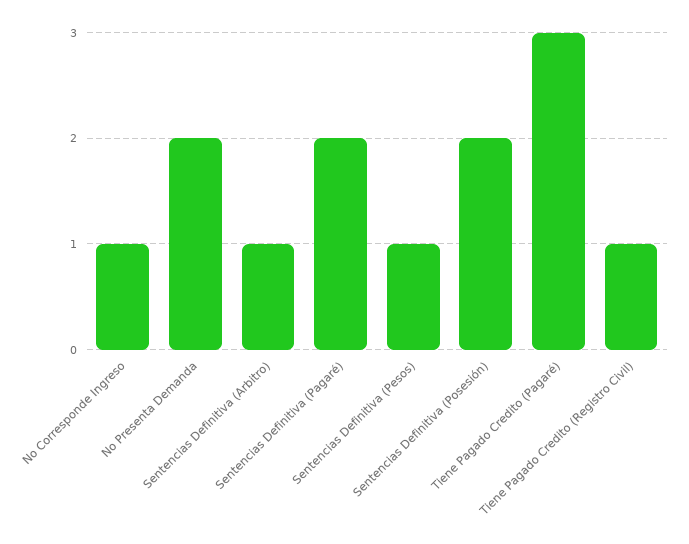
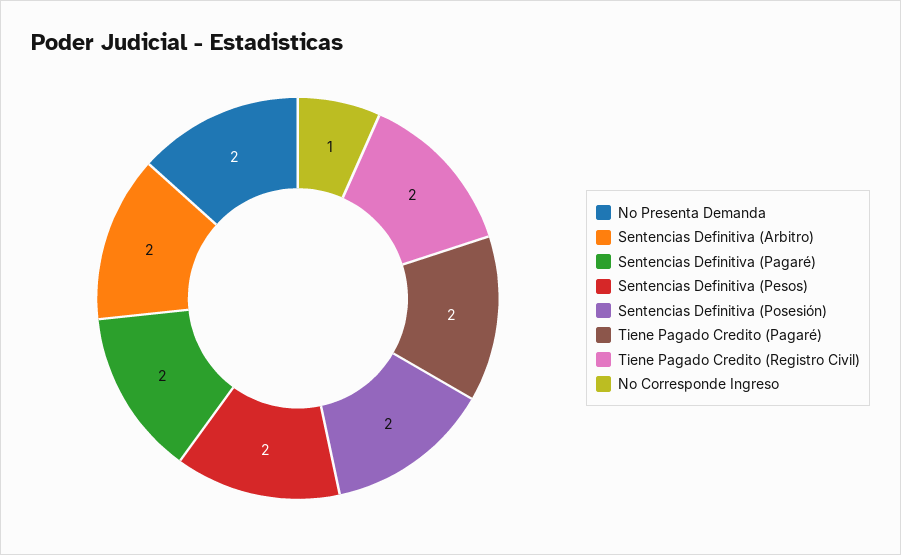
Sentencias Definitiva (Arbitro): 1 -> 2
Sentencias Definitiva (Pesos): 1 -> 2
Tiene Pagado Credito (Pagaré): 3 -> 2
Tiene Pagado Credito (Registro Civil): 1 -> 2

